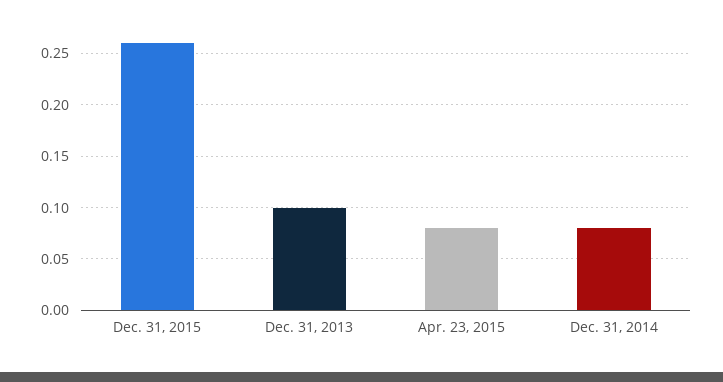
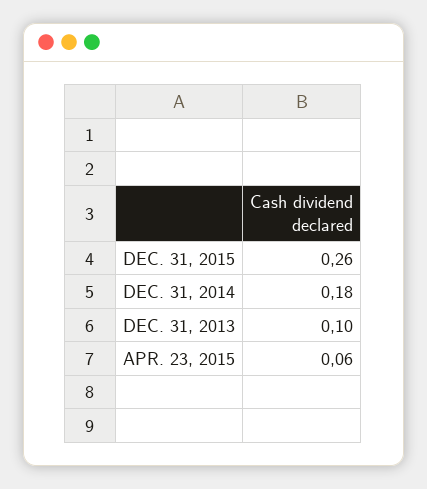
Apr. 23, 2015: 0.08 -> 0.06
Dec. 31, 2014: 0.08 -> 0.18

